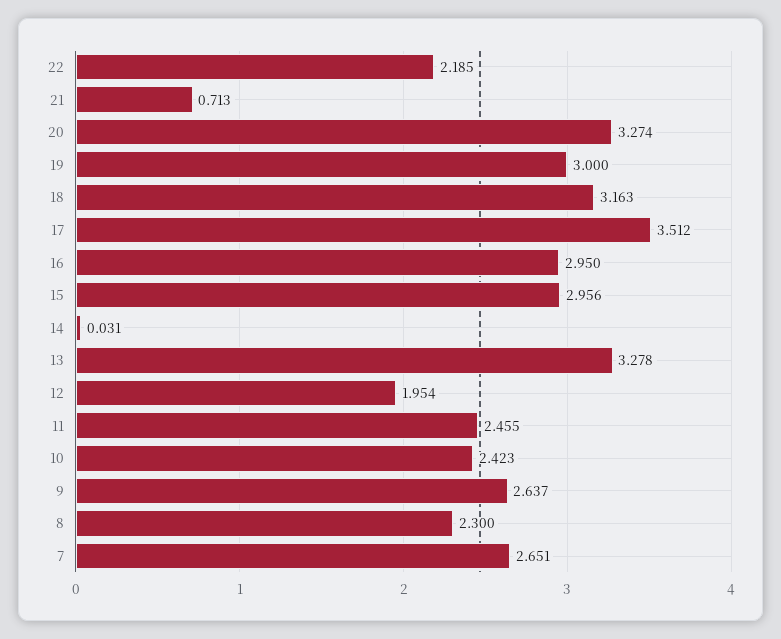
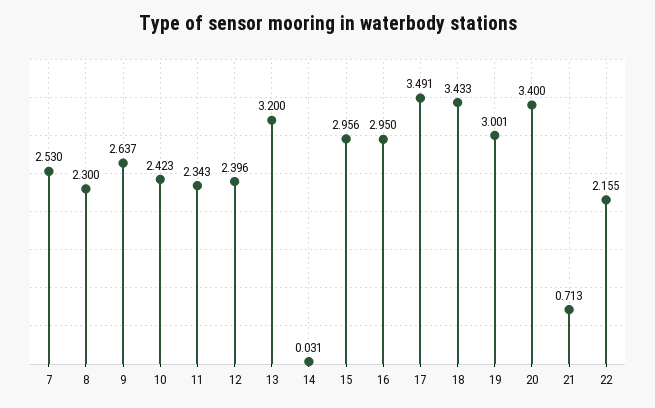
22: 2.185 -> 2.155
20: 3.274 -> 3.4
19: 3 -> 3.001
18: 3.163 -> 3.433
17: 3.512 -> 3.491
13: 3.278 -> 3.2
12: 1.954 -> 2.396
11: 2.455 -> 2.343
7: 2.651 -> 2.53

